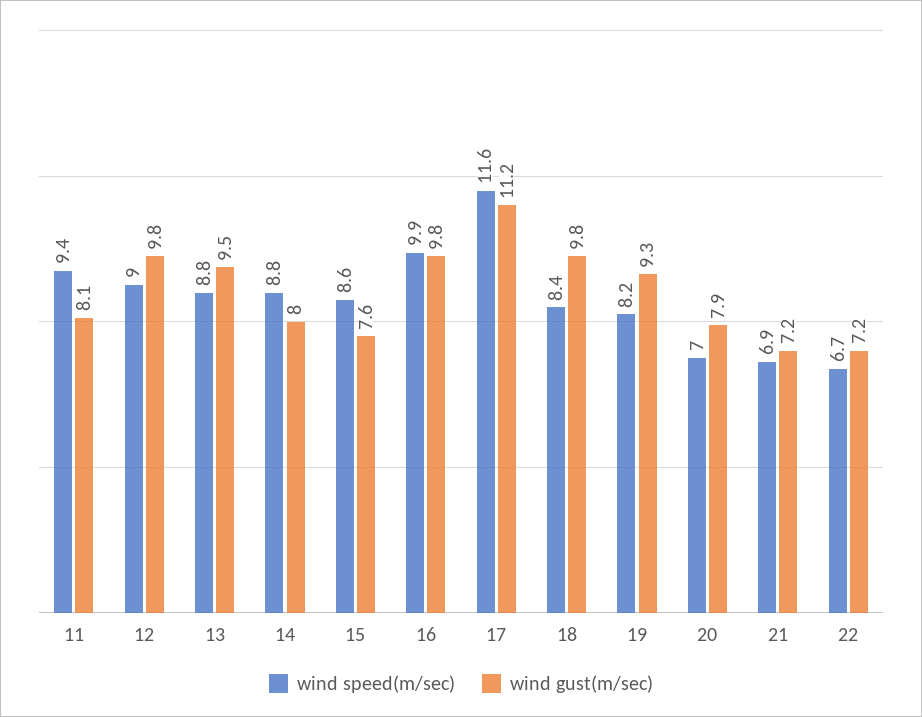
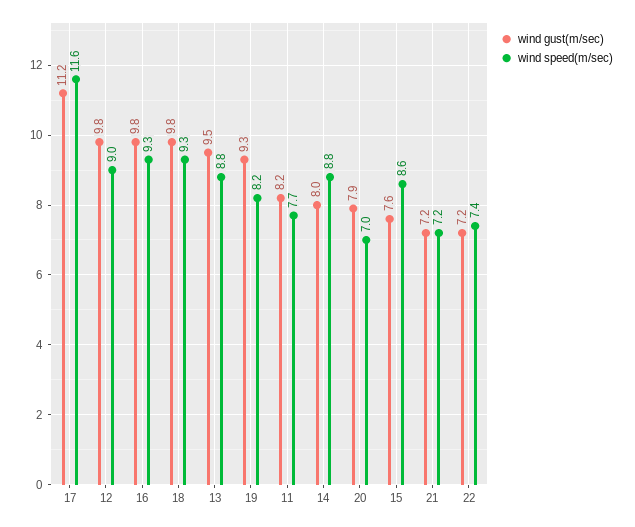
wind speed(m/sec), 11: 9.4 -> 7.7
wind gust(m/sec), 11: 8.1 -> 8.2
wind speed(m/sec), 16: 9.9 -> 9.3
wind speed(m/sec), 18: 8.4 -> 9.3
wind speed(m/sec), 21: 6.9 -> 7.2
wind speed(m/sec), 22: 6.7 -> 7.4

